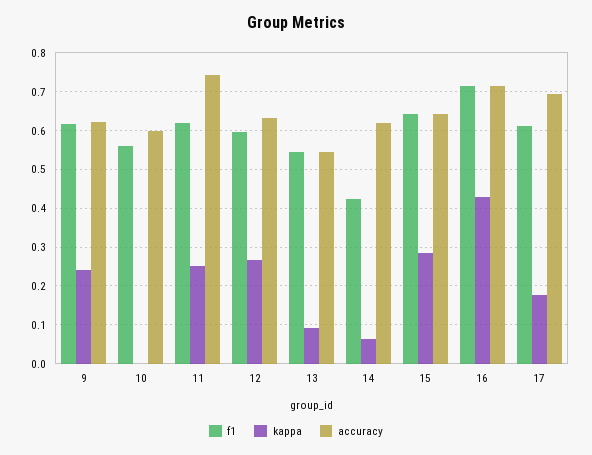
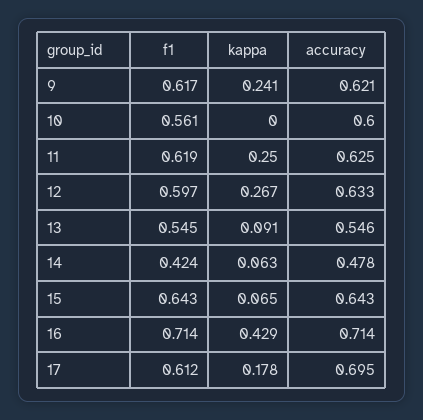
accuracy, 11: 0.74 -> 0.625
accuracy, 14: 0.62 -> 0.478
kappa, 15: 0.28 -> 0.065

